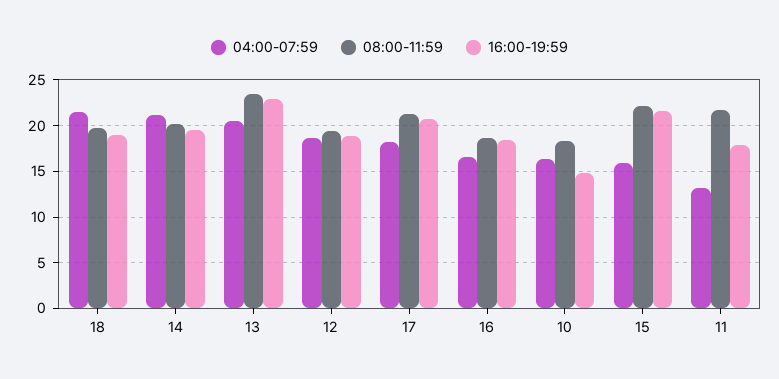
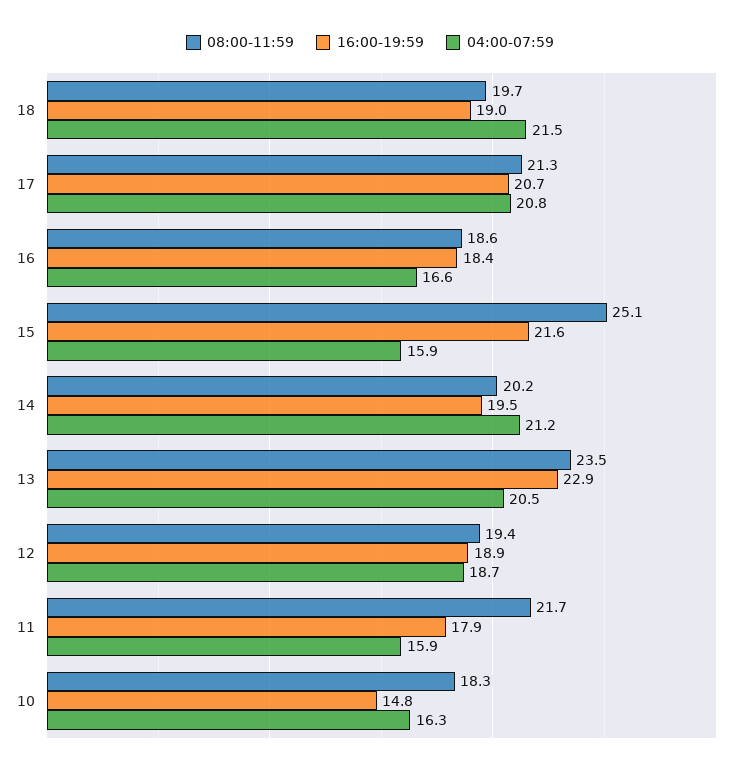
04:00-07:59, 17: 18 -> 20.8
08:00-11:59, 15: 22 -> 25.1
04:00-07:59, 11: 13 -> 15.9

